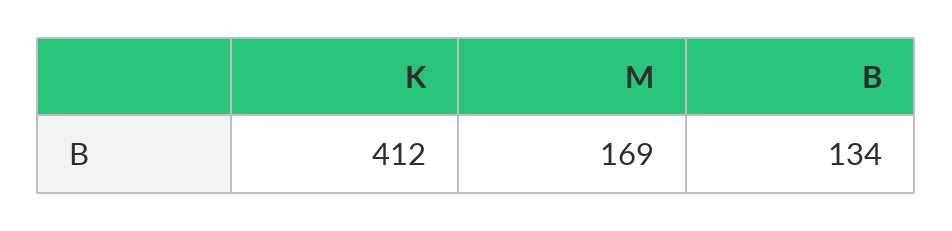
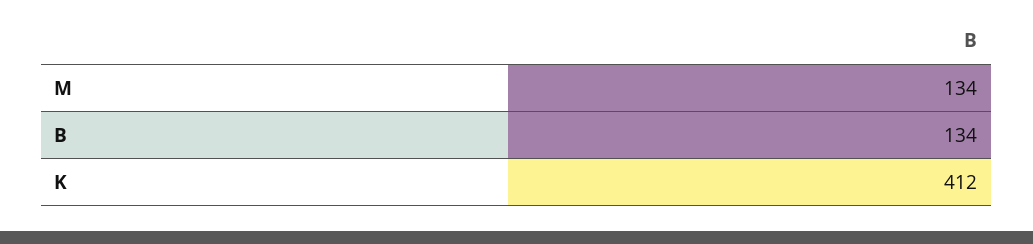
M: 169 -> 134

